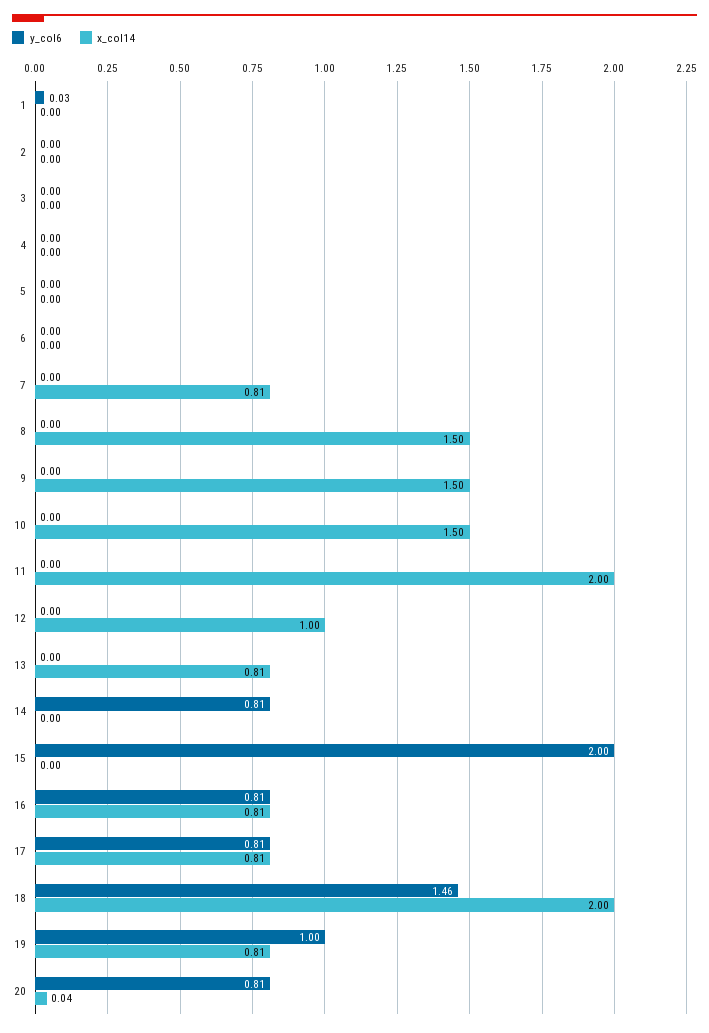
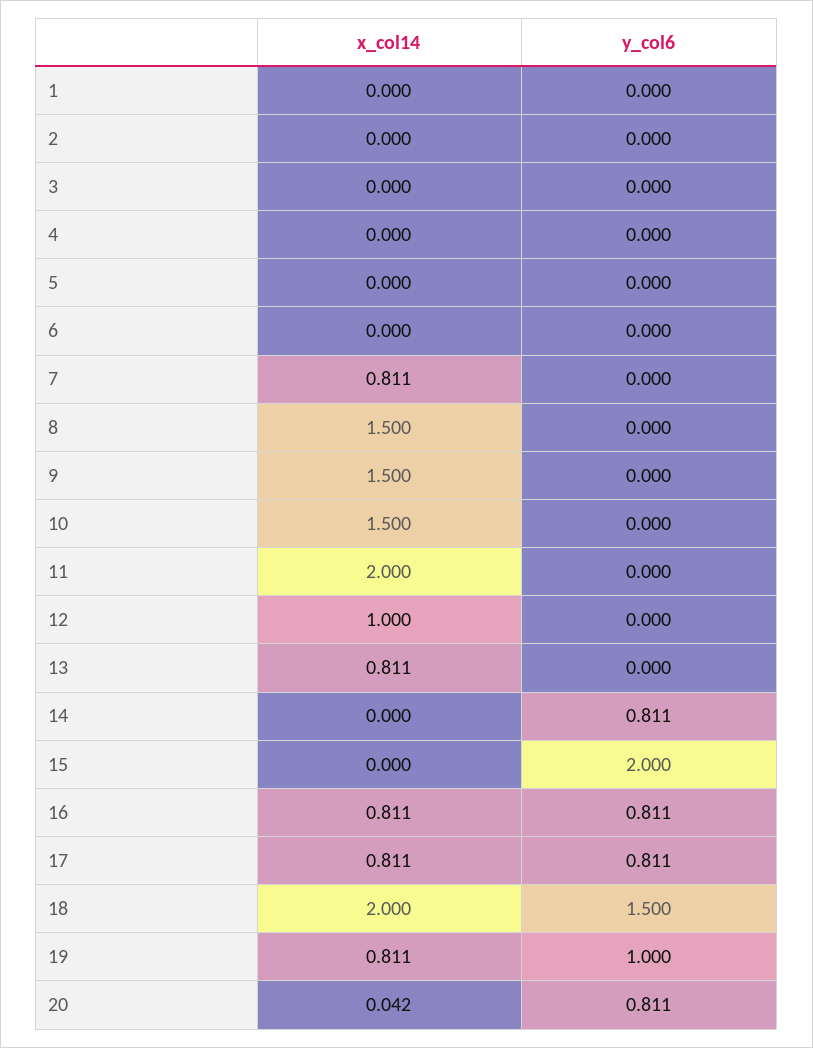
y_col6, 1: 0.03 -> 0
y_col6, 18: 1.46 -> 1.5

